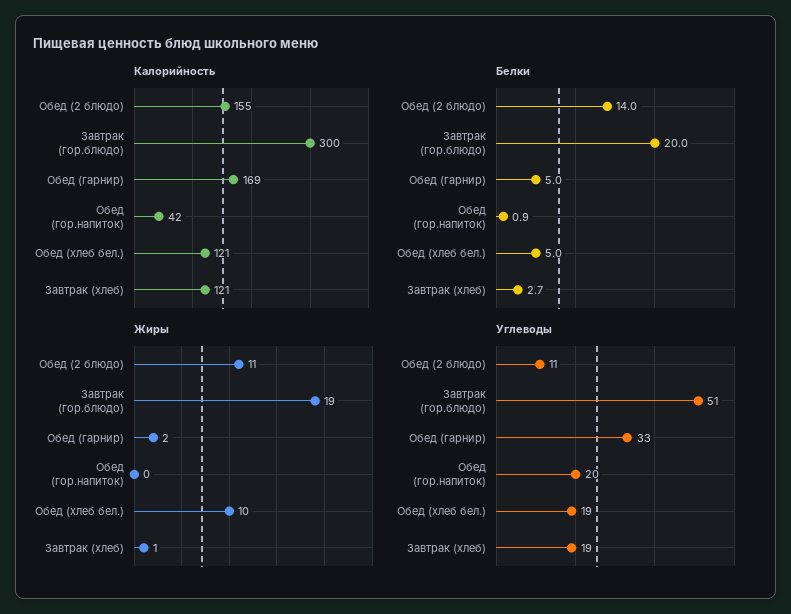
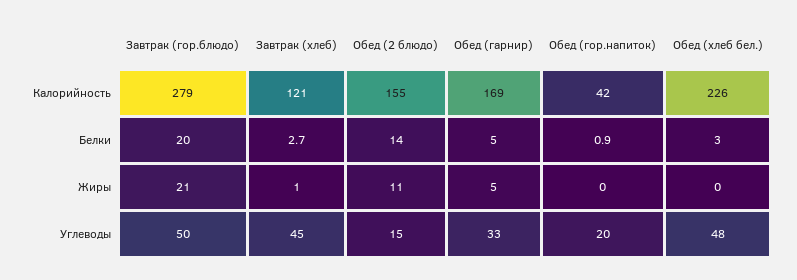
Калорийность, Завтрак (гор.блюдо): 300 -> 279
Калорийность, Обед (хлеб бел.): 121 -> 226
Белки, Обед (хлеб бел.): 5 -> 3
Жиры, Завтрак (гор.блюдо): 19 -> 21
Жиры, Обед (гарнир): 2 -> 5
Жиры, Обед (хлеб бел.): 10 -> 0
Углеводы, Обед (2 блюдо): 11 -> 15
Углеводы, Завтрак (гор.блюдо): 51 -> 50
Углеводы, Обед (хлеб бел.): 19 -> 48
Углеводы, Завтрак (хлеб): 19 -> 45

